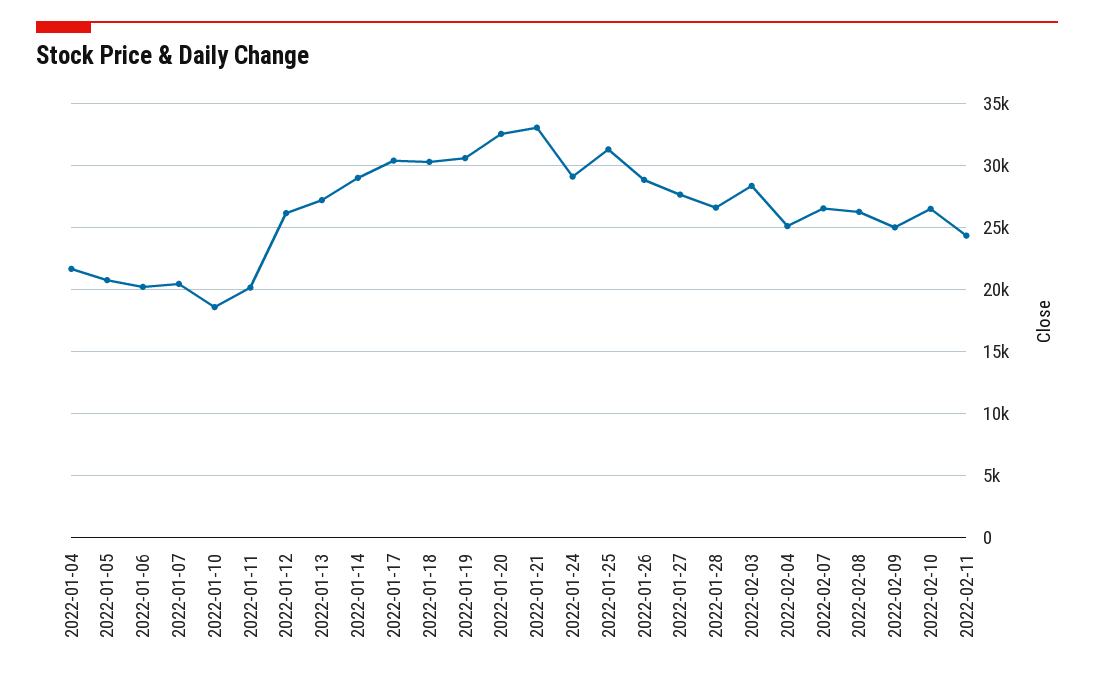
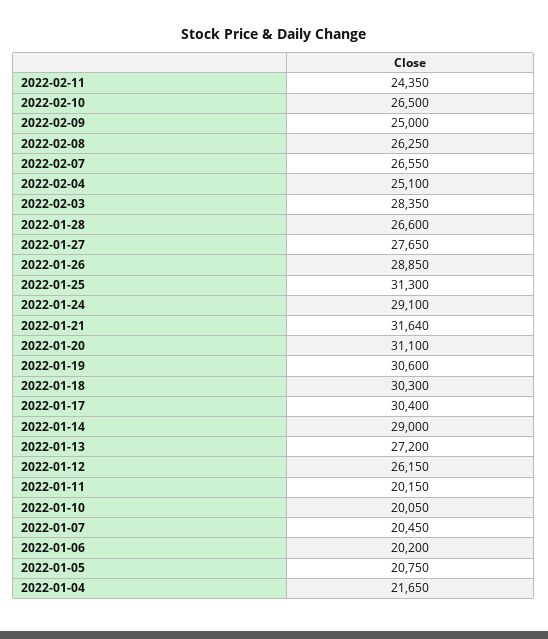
2022-01-10: 18500 -> 20050
2022-01-20: 32500 -> 31100
2022-01-21: 33000 -> 31640

